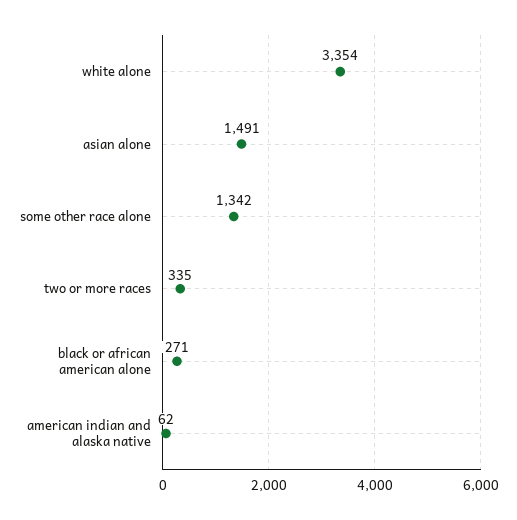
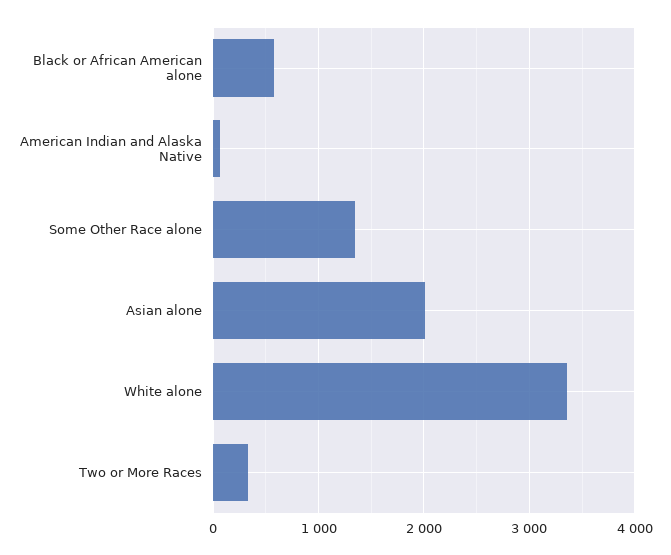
asian alone: 1491 -> 2000
black or african american alone: 271 -> 600

